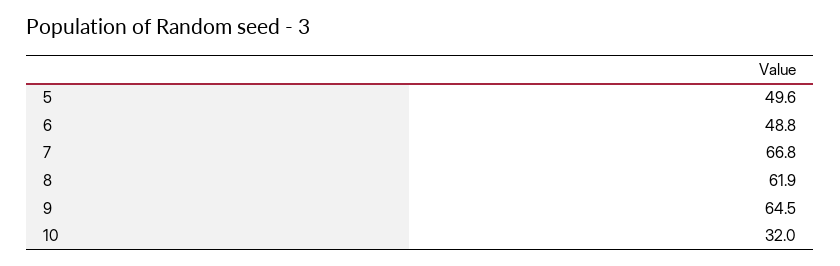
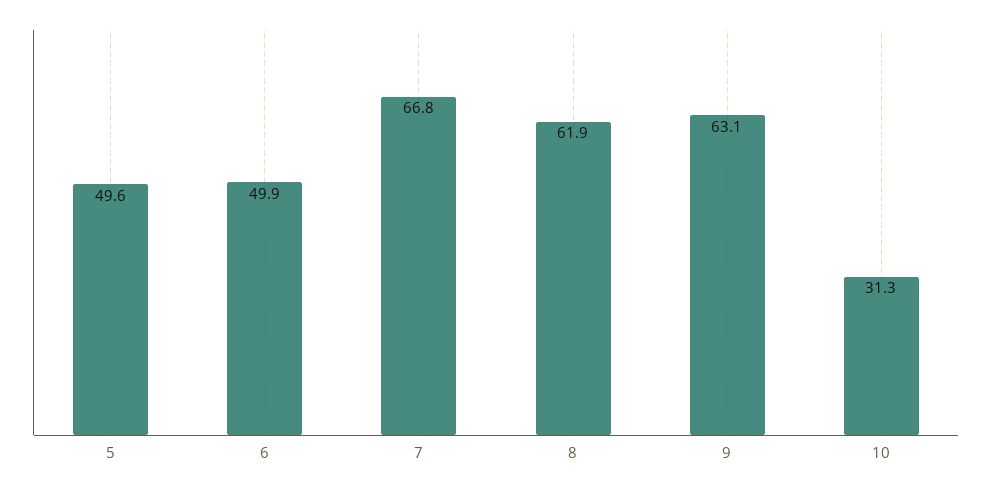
6: 48.8 -> 49.9
9: 64.5 -> 63.1
10: 32 -> 31.3

